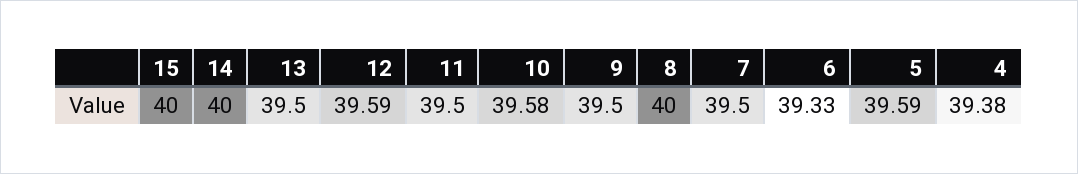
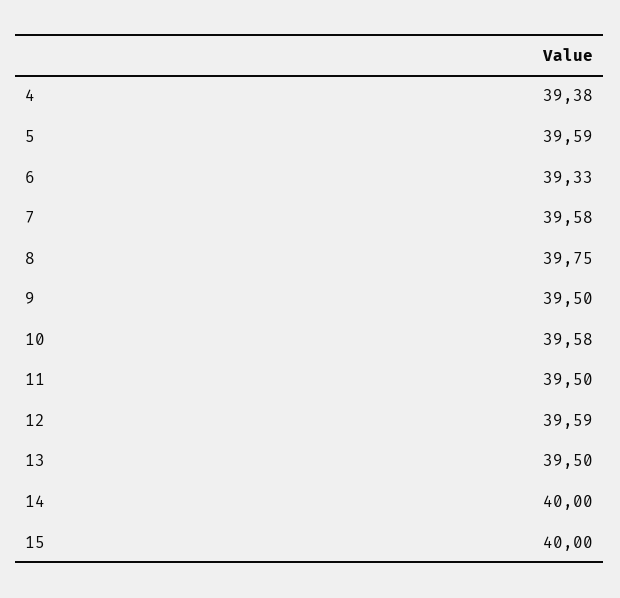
8: 40 -> 39.75
7: 39.5 -> 39.58

